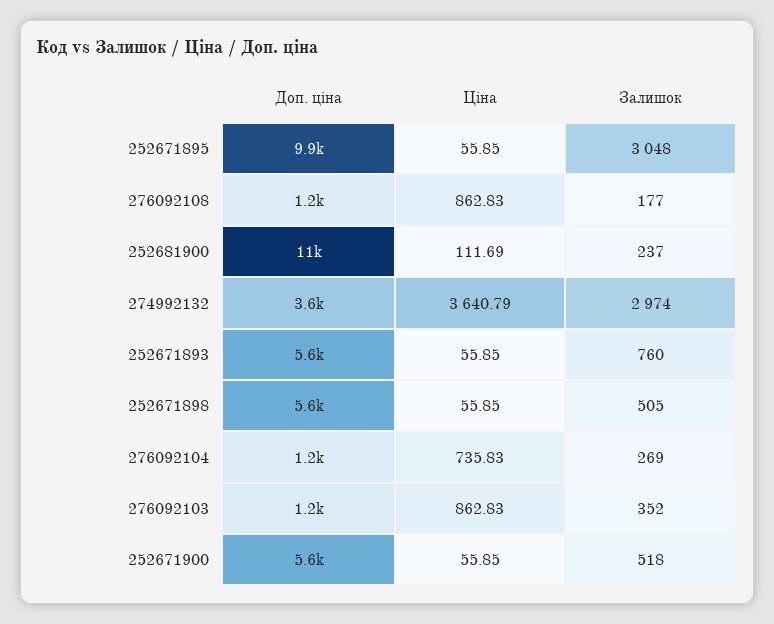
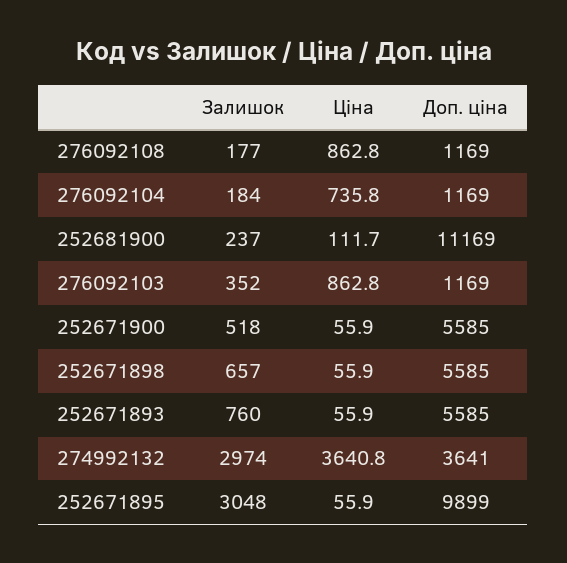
Залишок, 252671898: 505 -> 657
Залишок, 276092104: 269 -> 184

